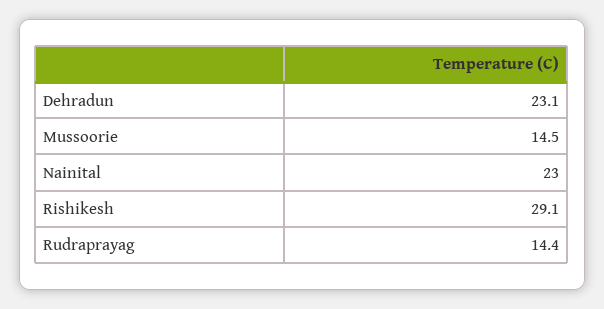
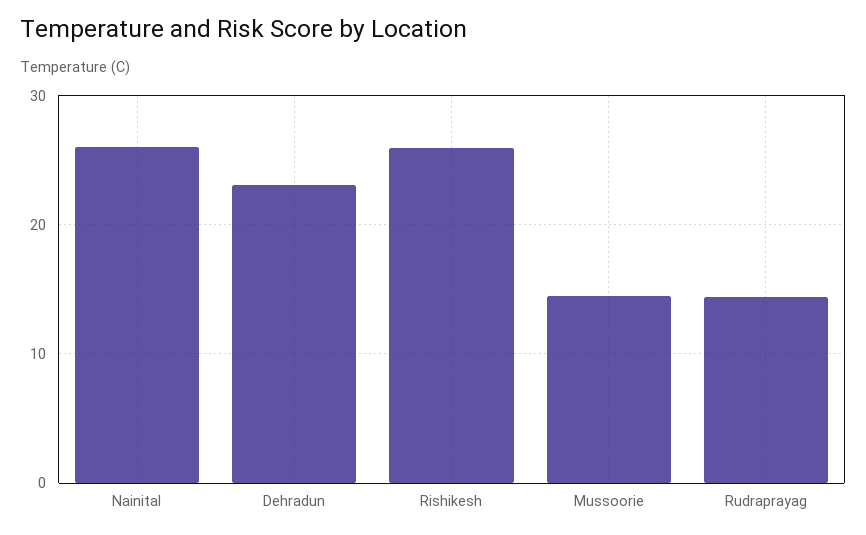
Nainital: 23 -> 26
Rishikesh: 29.1 -> 26

